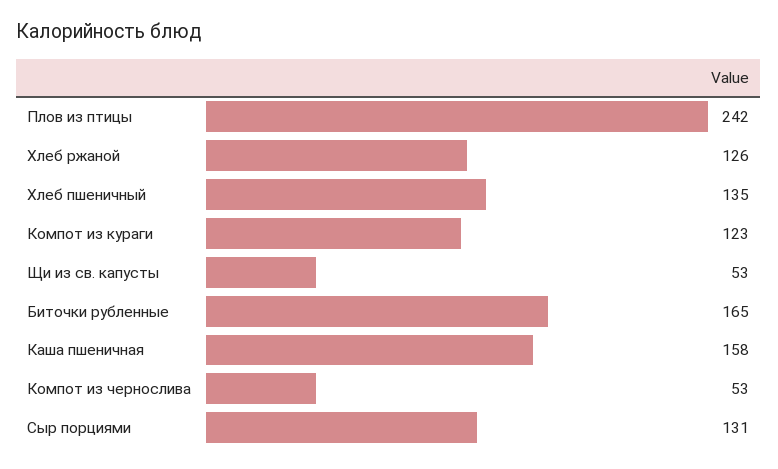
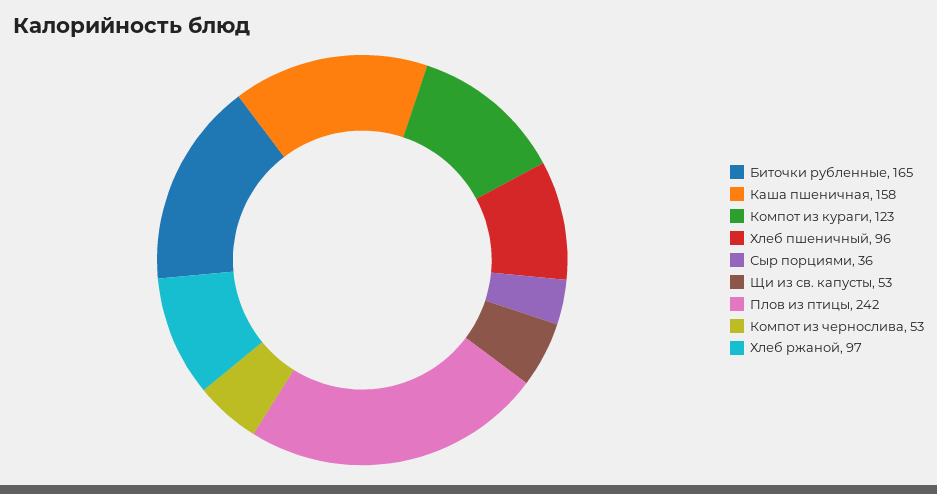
Хлеб ржаной: 126 -> 97
Хлеб пшеничный: 135 -> 96
Сыр порциями: 131 -> 36

